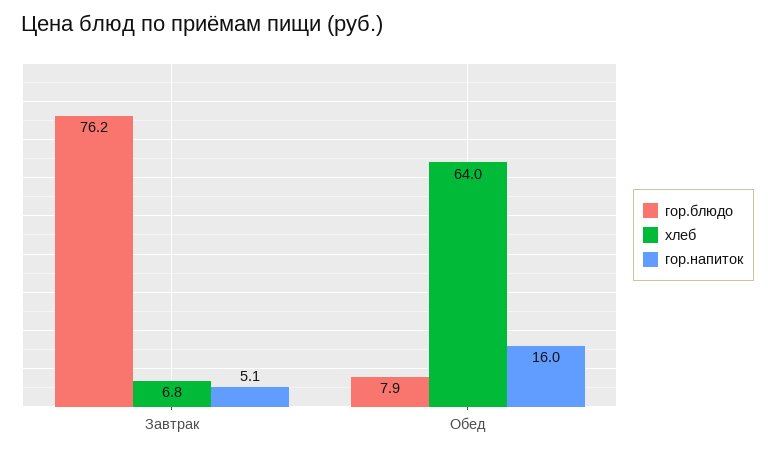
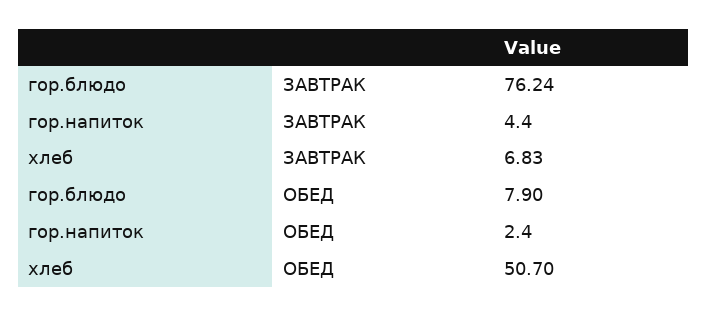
гор.напиток, Завтрак: 5.1 -> 4.4
хлеб, Обед: 64 -> 50.7
гор.напиток, Обед: 16 -> 2.4

